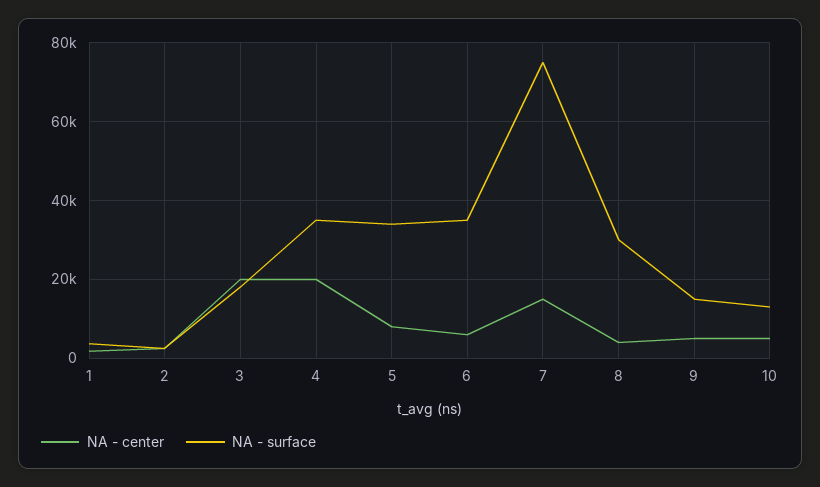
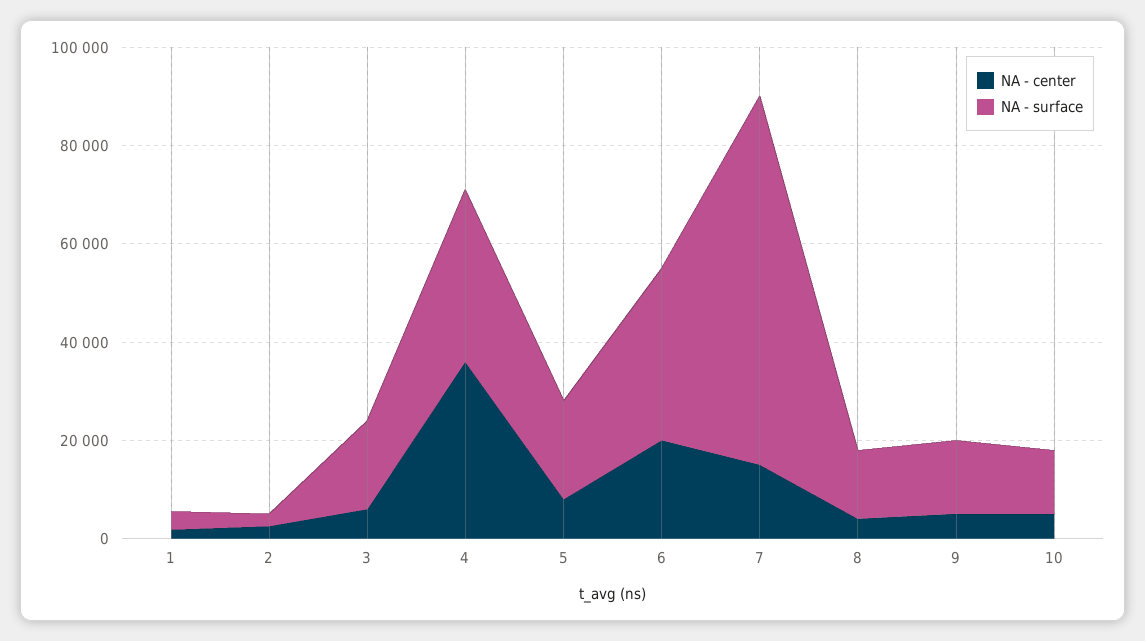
NA - center, 3: 20000 -> 5000
NA - center, 4: 20000 -> 35000
NA - surface, 5: 34000 -> 20000
NA - center, 6: 6000 -> 20000
NA - surface, 8: 30000 -> 15000

